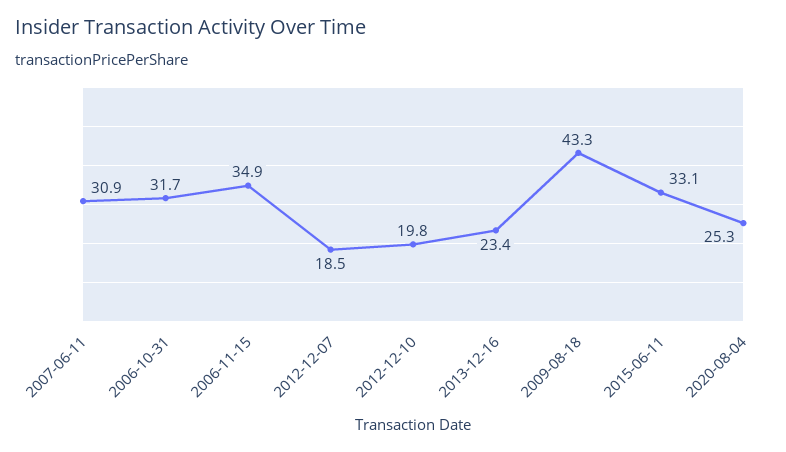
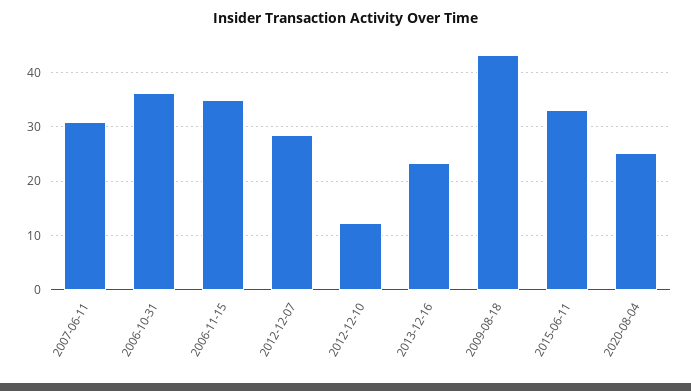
2006-10-31: 31.7 -> 36
2012-12-07: 18.5 -> 28
2012-12-10: 19.8 -> 12

